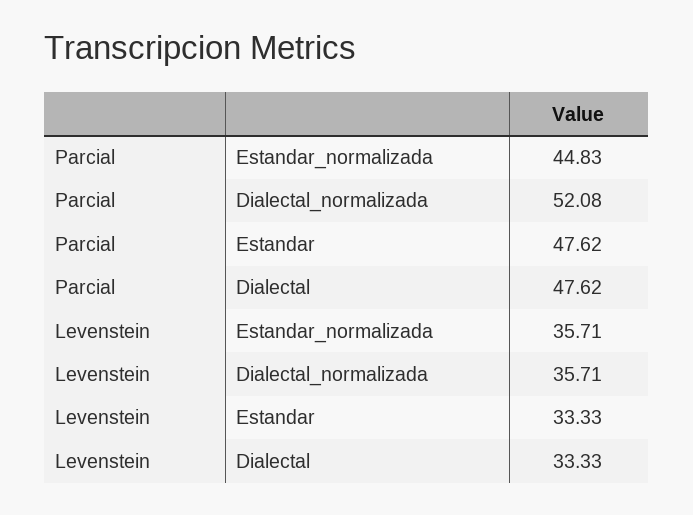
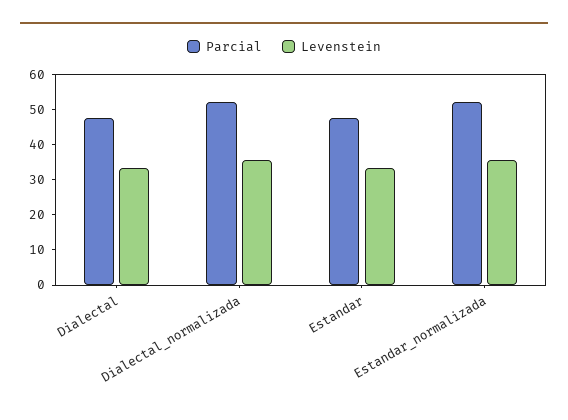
Parcial, Estandar_normalizada: 44.83 -> 52.5

